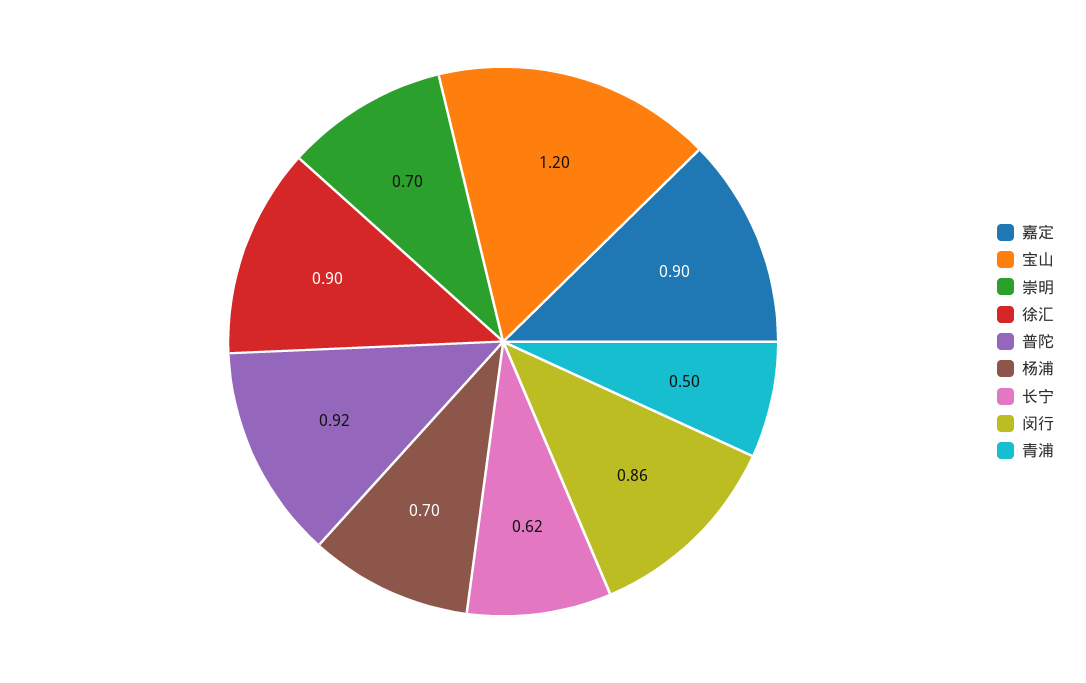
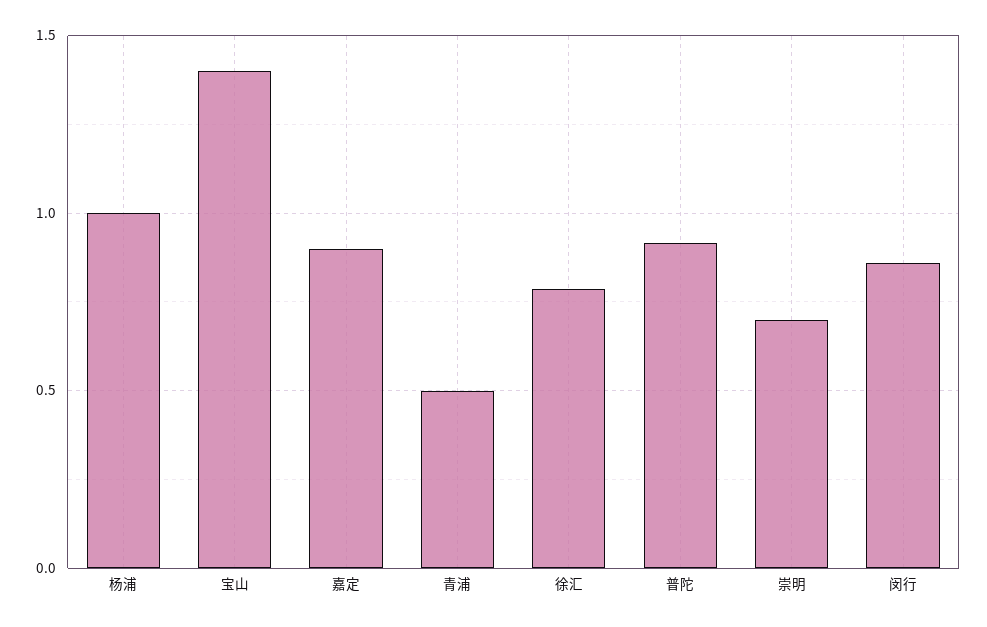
宝山: 1.2 -> 1.4
徐汇: 0.9 -> 0.8
杨浦: 0.7 -> 1
长宁: 0.62 -> none

